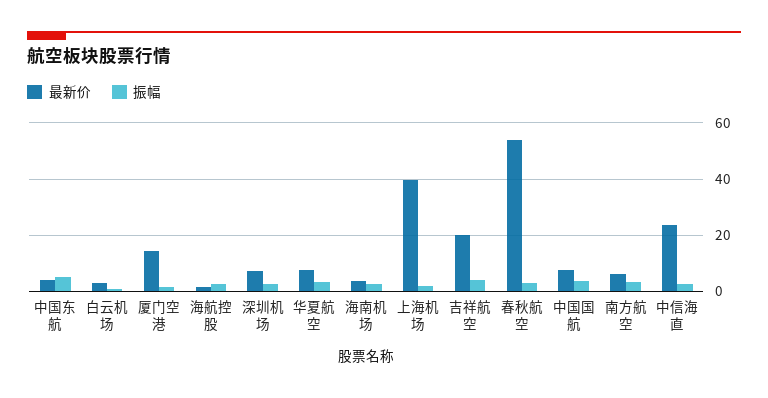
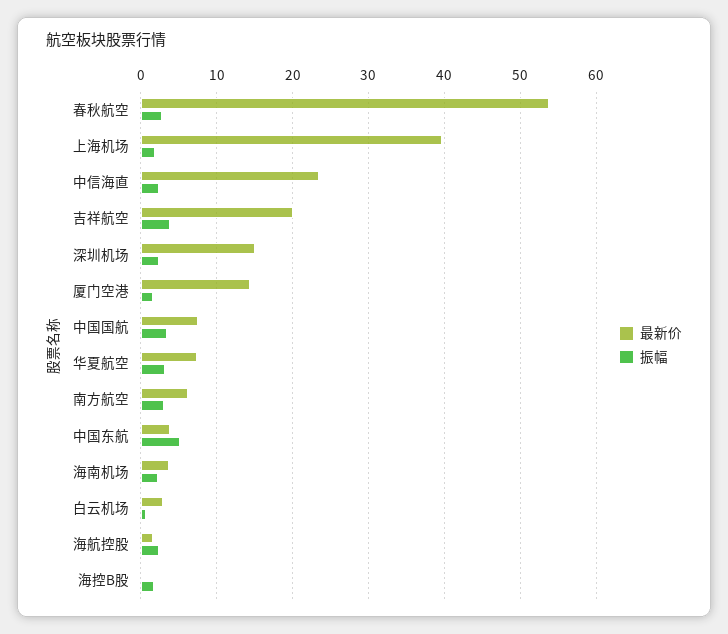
最新价, 深圳机场: 7.5 -> 15
最新价, 海控B股: none -> 0
振幅, 海控B股: none -> 2

